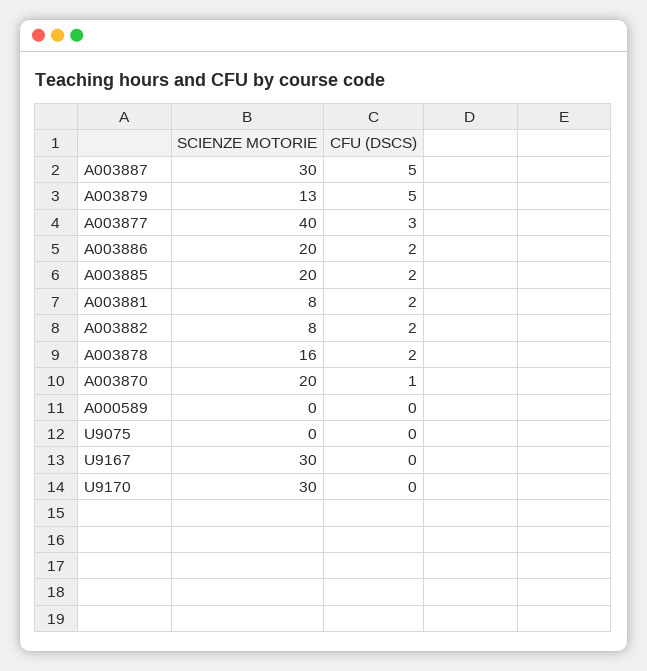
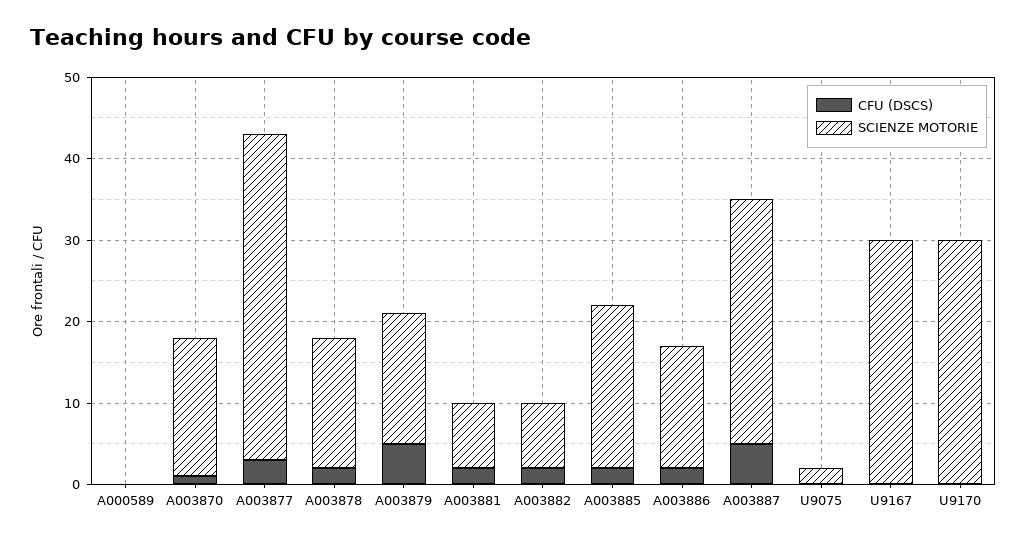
SCIENZE MOTORIE, A003879: 13 -> 16
SCIENZE MOTORIE, A003886: 20 -> 15
SCIENZE MOTORIE, A003870: 20 -> 17
SCIENZE MOTORIE, U9075: 0 -> 2

